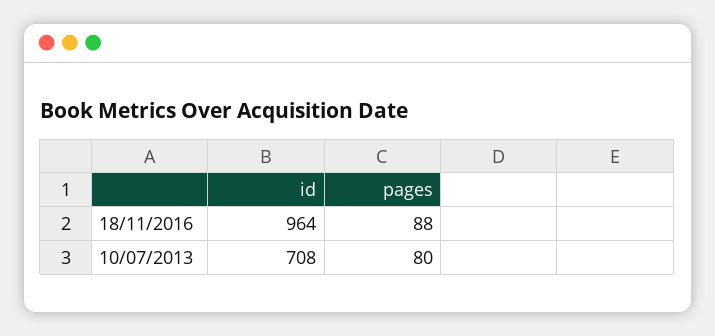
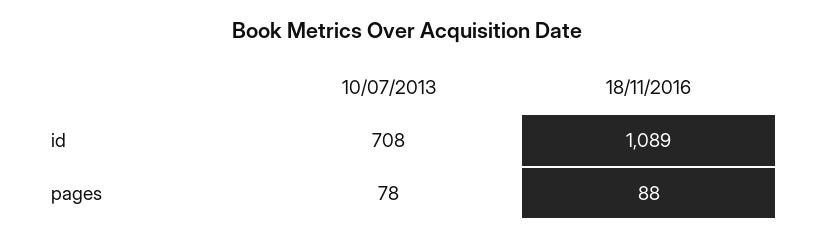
id, 18/11/2016: 964 -> 1089
pages, 10/07/2013: 80 -> 78

